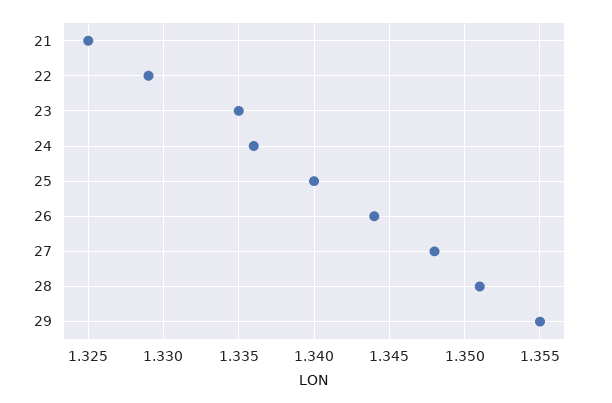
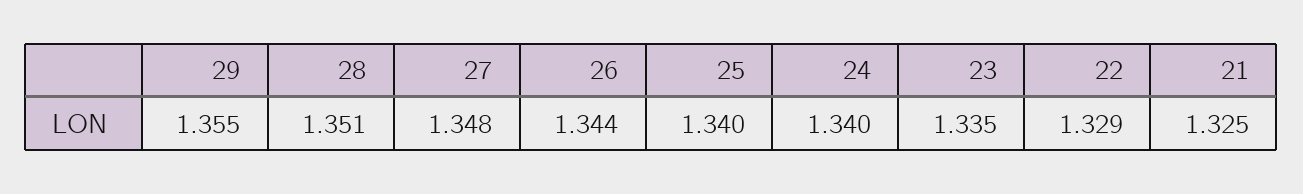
24: 1.336 -> 1.34

